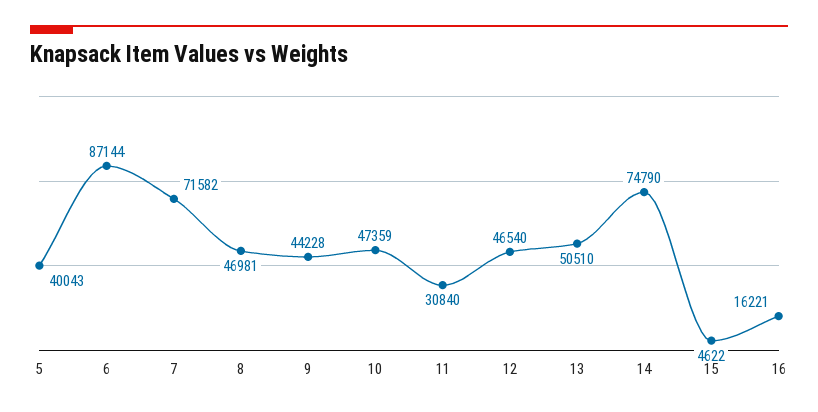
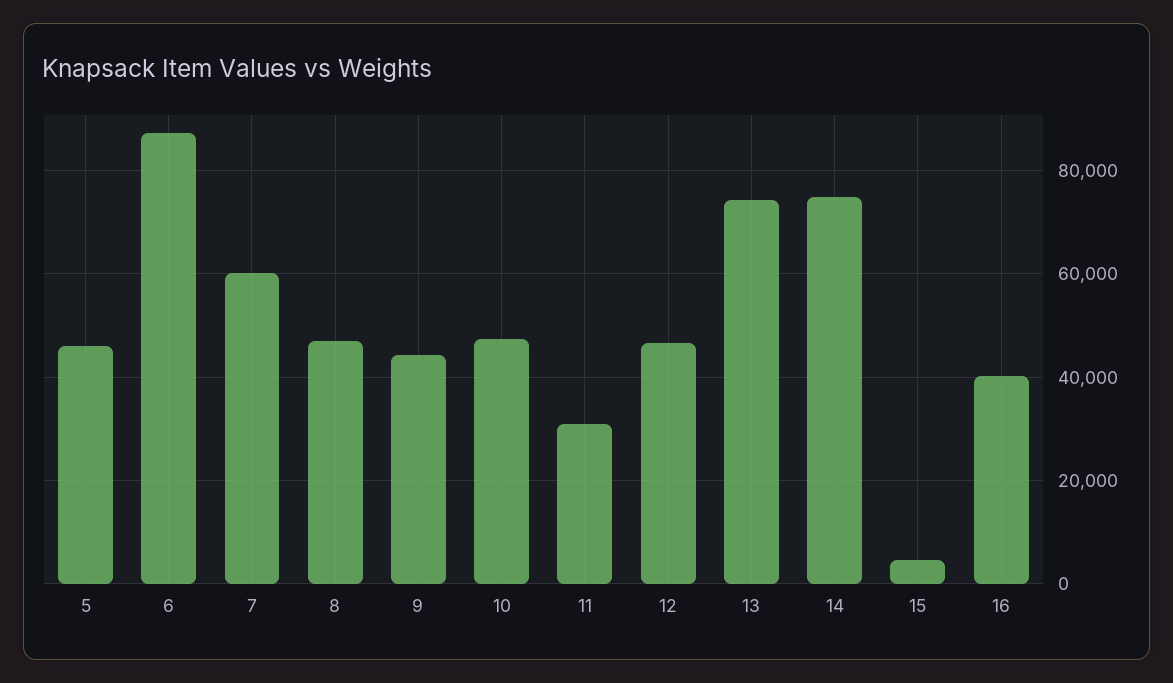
5: 40043 -> 46000
7: 71582 -> 60000
13: 50510 -> 74000
16: 16221 -> 40000

